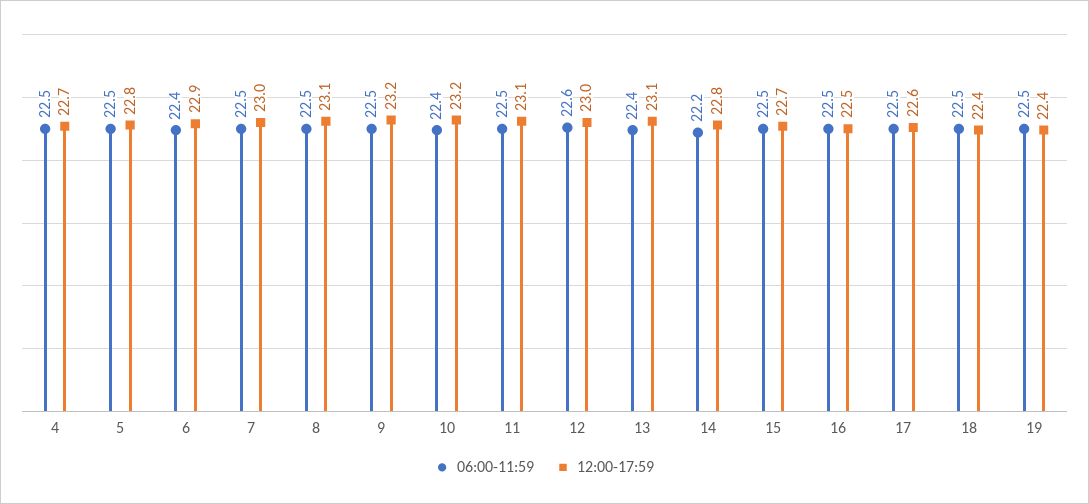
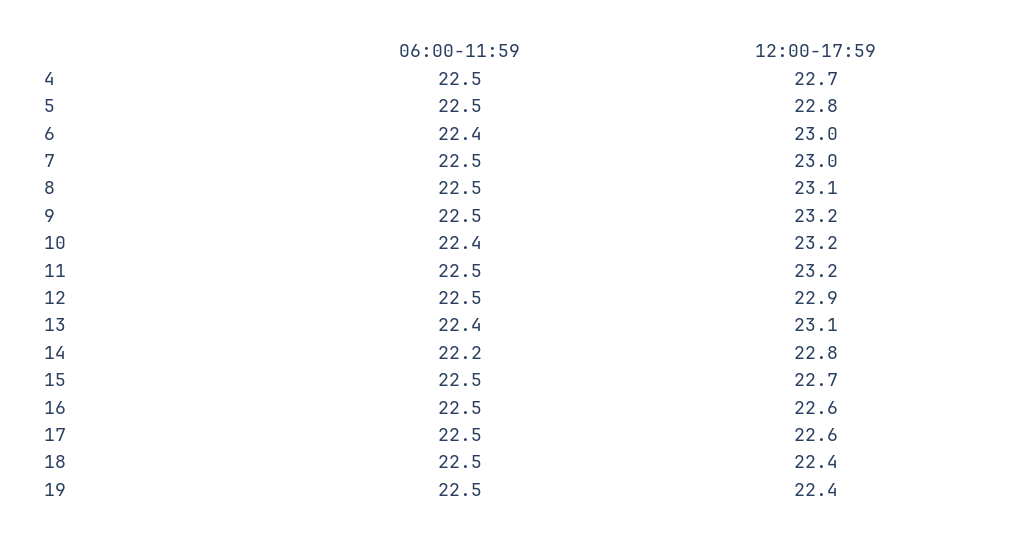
12:00-17:59, 6: 22.9 -> 23
12:00-17:59, 11: 23.1 -> 23.2
06:00-11:59, 12: 22.6 -> 22.5
12:00-17:59, 12: 23 -> 22.9
12:00-17:59, 16: 22.5 -> 22.6

